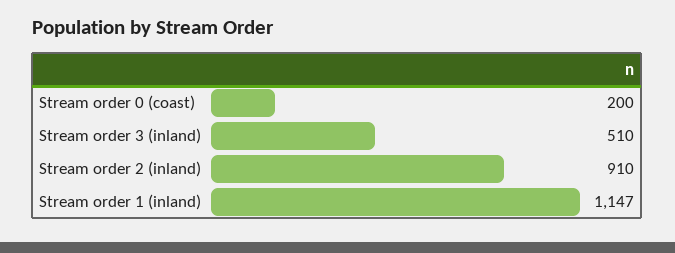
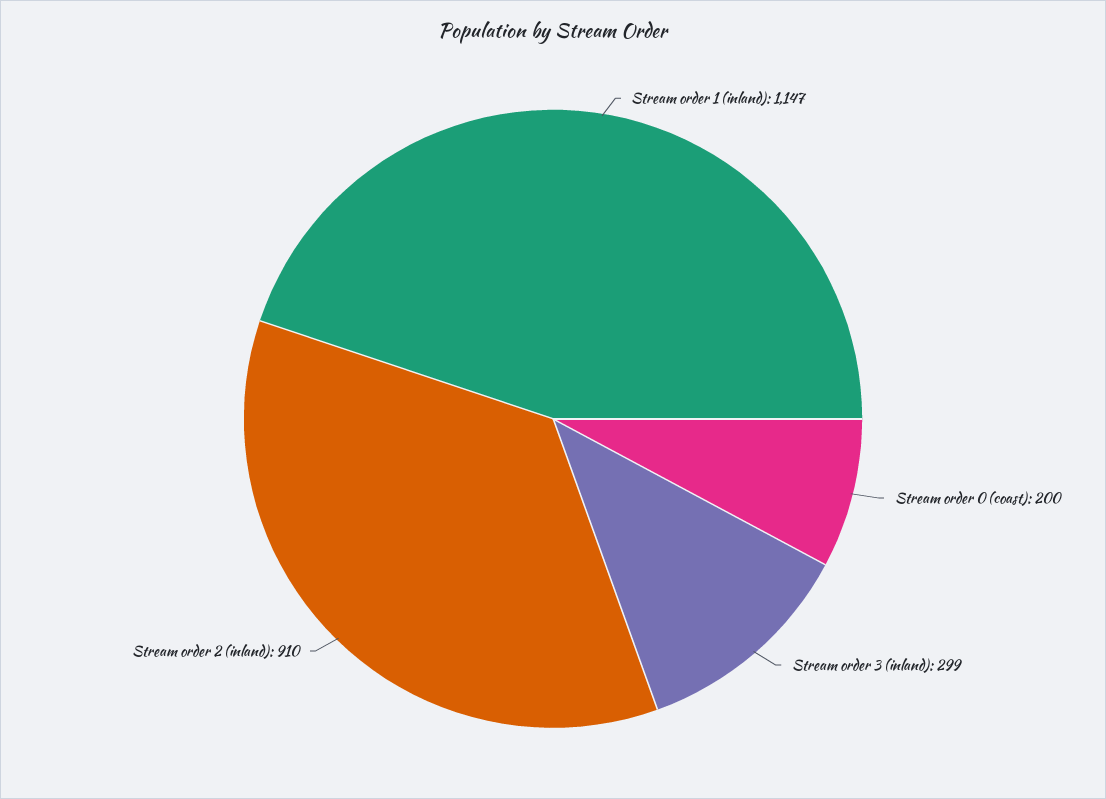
Stream order 3 (inland): 510 -> 299

